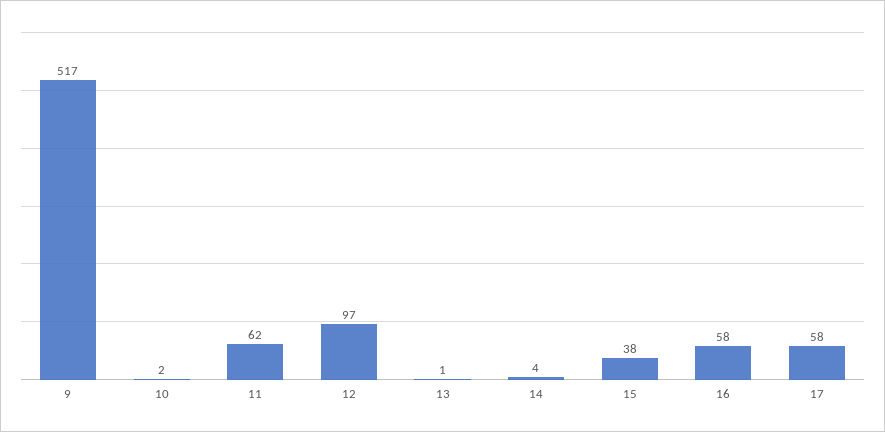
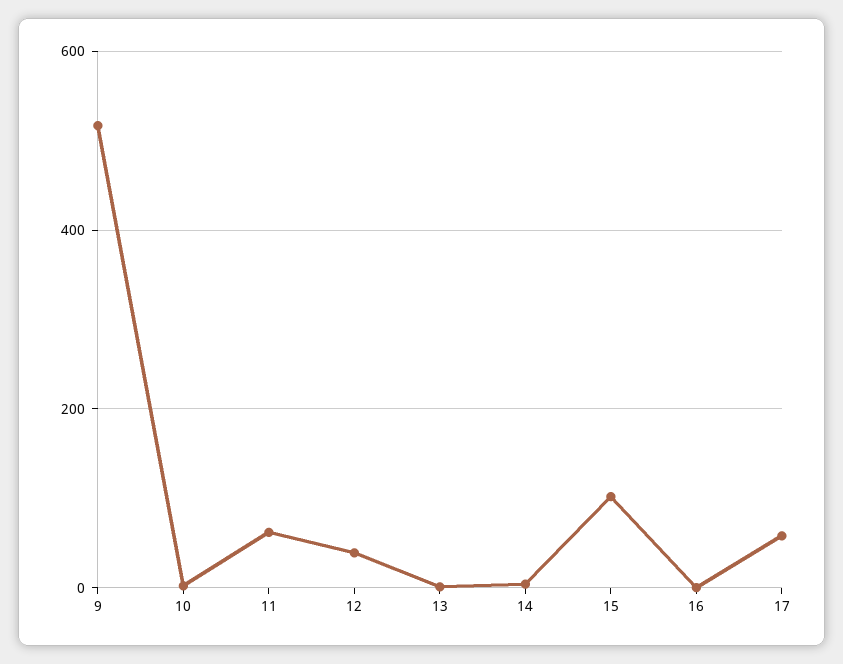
12: 97 -> 40
15: 38 -> 100
16: 58 -> 0

